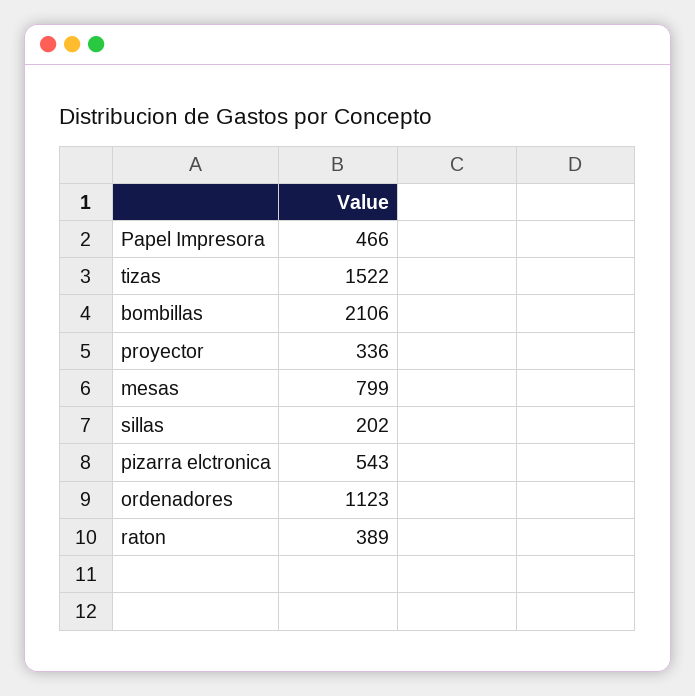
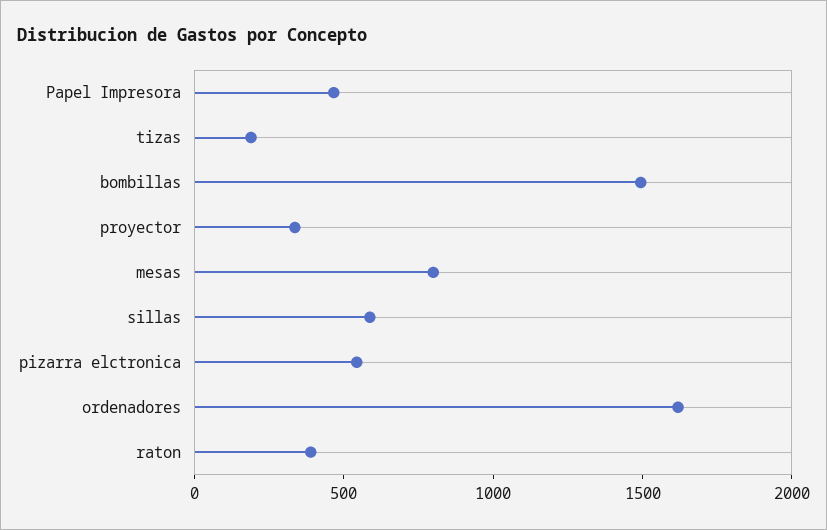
tizas: 1522 -> 200
bombillas: 2106 -> 1500
sillas: 202 -> 600
ordenadores: 1123 -> 1600

